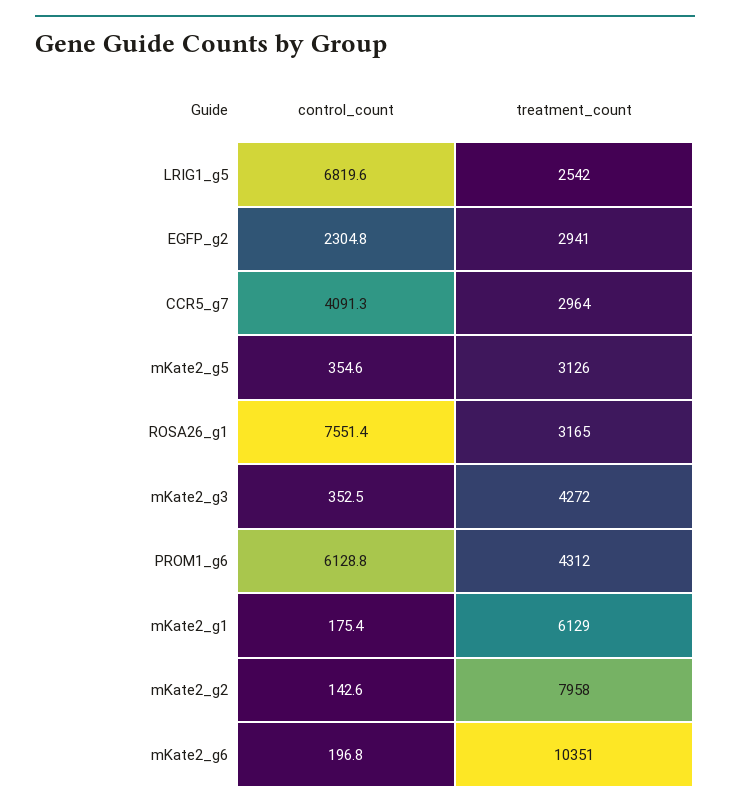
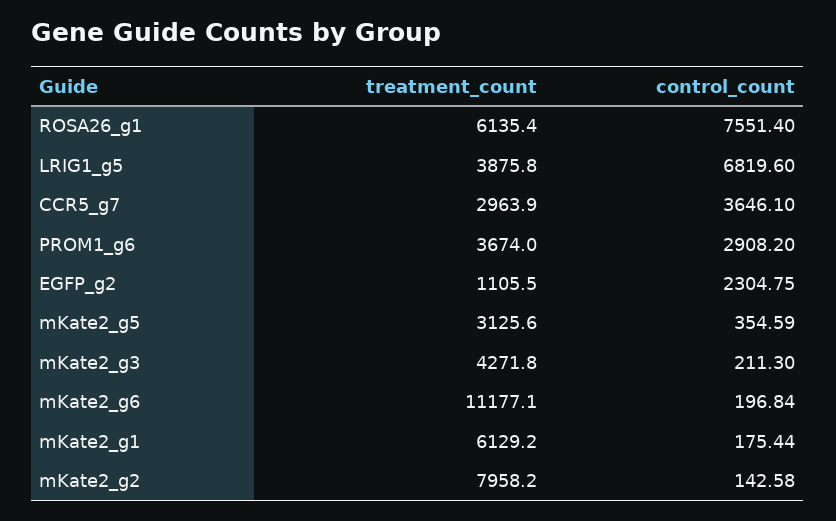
treatment_count, LRIG1_g5: 2542 -> 3875.8
treatment_count, EGFP_g2: 2941 -> 1105.5
control_count, CCR5_g7: 4091.3 -> 3646.1
treatment_count, ROSA26_g1: 3165 -> 6135.4
control_count, mKate2_g3: 352.5 -> 211.3
control_count, PROM1_g6: 6128.8 -> 2908.2
treatment_count, PROM1_g6: 4312 -> 3674
treatment_count, mKate2_g6: 10351 -> 11177.1

